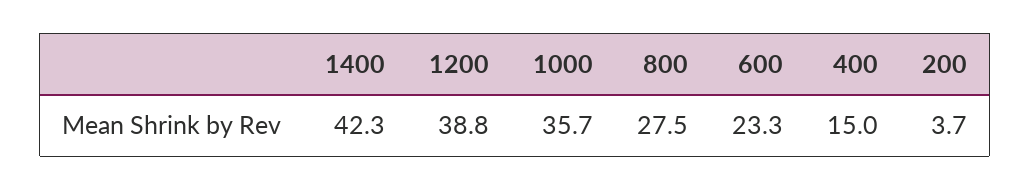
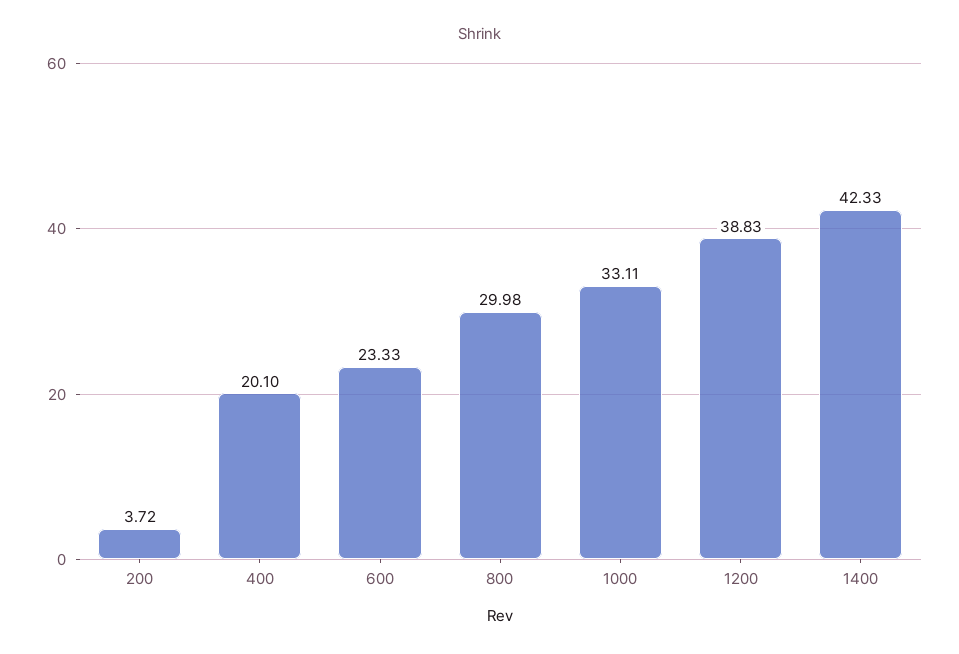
1000: 35.7 -> 33.11
800: 27.5 -> 29.98
400: 15 -> 20.1

